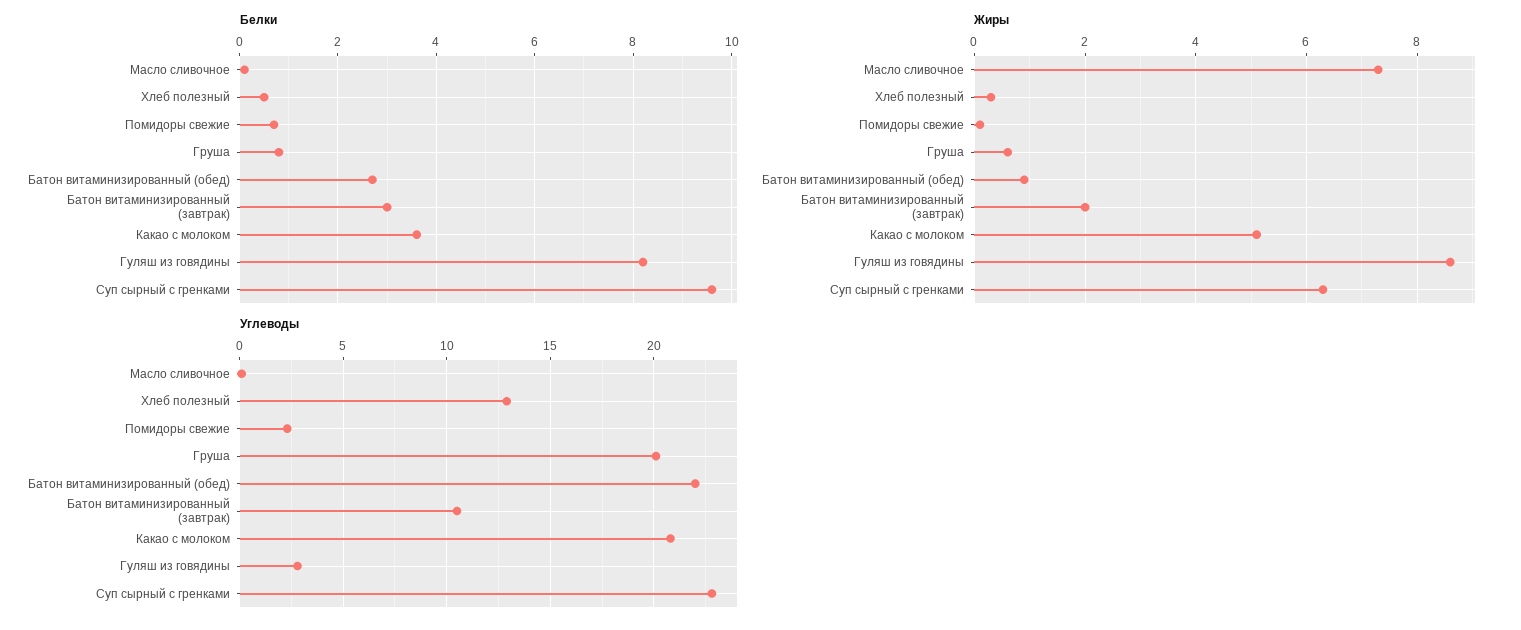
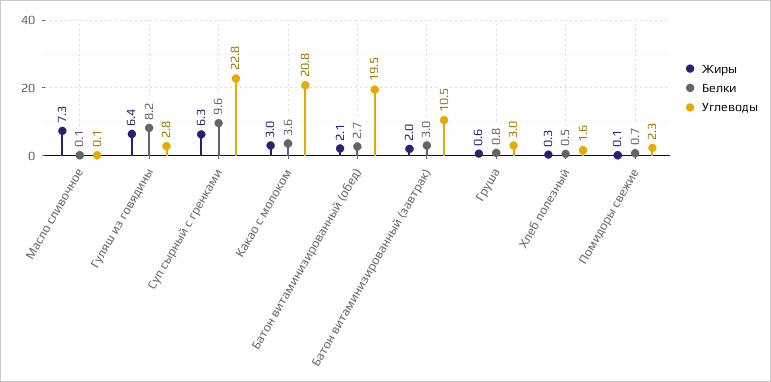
Жиры, Батон витаминизированный (обед): 1 -> 2.1
Жиры, Какао с молоком: 5 -> 3
Жиры, Гуляш из говядины: 8.5 -> 6.4
Углеводы, Хлеб полезный: 13 -> 1.6
Углеводы, Груша: 20 -> 3
Углеводы, Батон витаминизированный (обед): 22 -> 19.5

